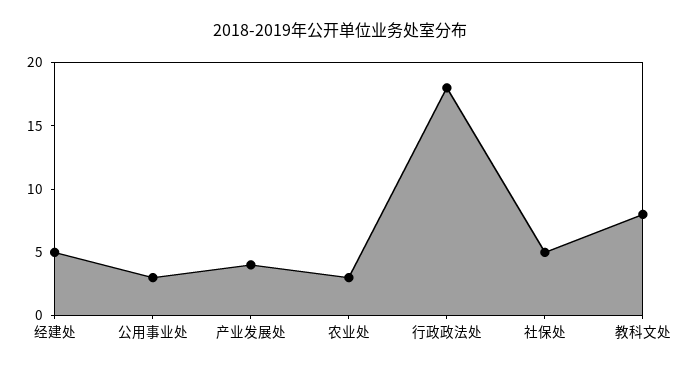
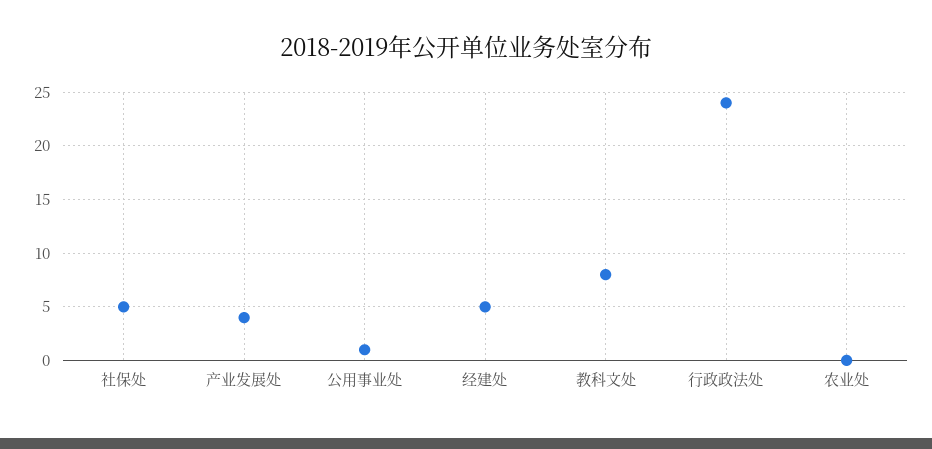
公用事业处: 3 -> 1
农业处: 3 -> 0
行政政法处: 18 -> 24

